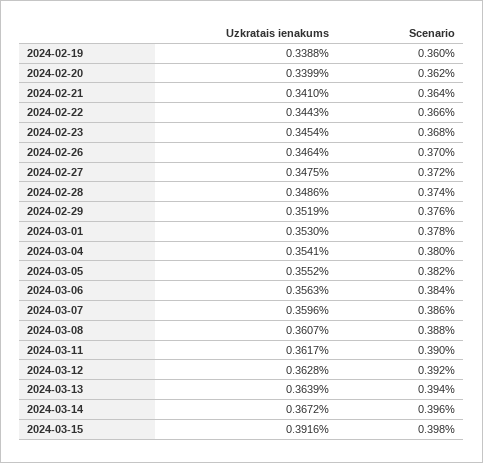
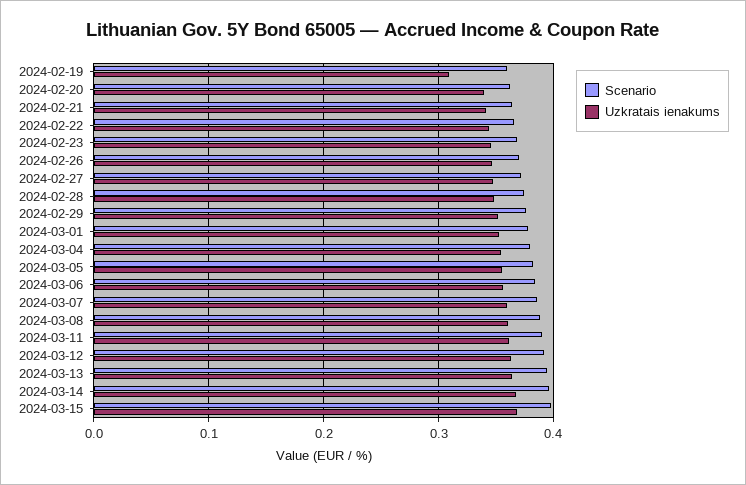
Uzkratais ienakums, 2024-02-19: 0.3388 -> 0.31
Uzkratais ienakums, 2024-03-15: 0.3916 -> 0.37

